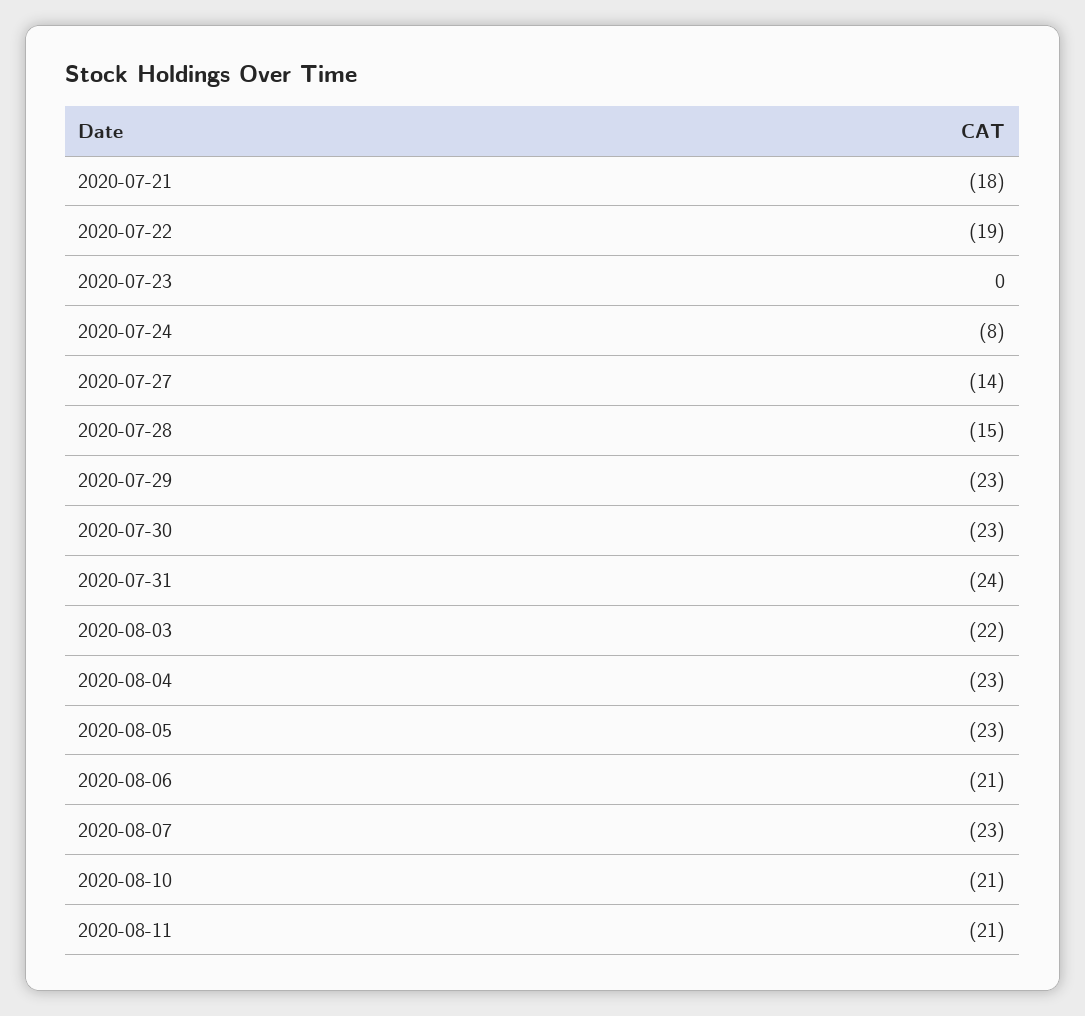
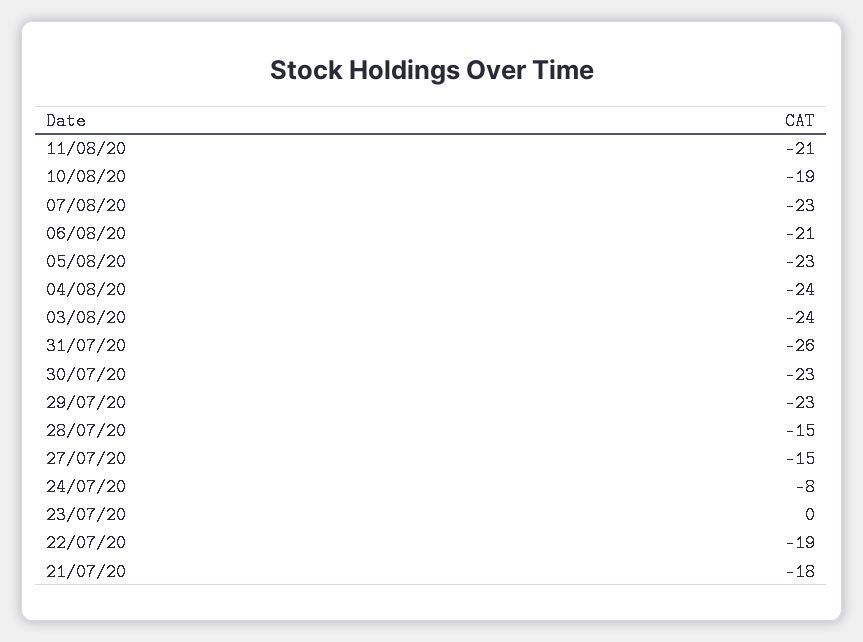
2020-07-27: -14 -> -15
2020-07-31: -24 -> -26
2020-08-03: -22 -> -24
2020-08-04: -23 -> -24
2020-08-10: -21 -> -19

